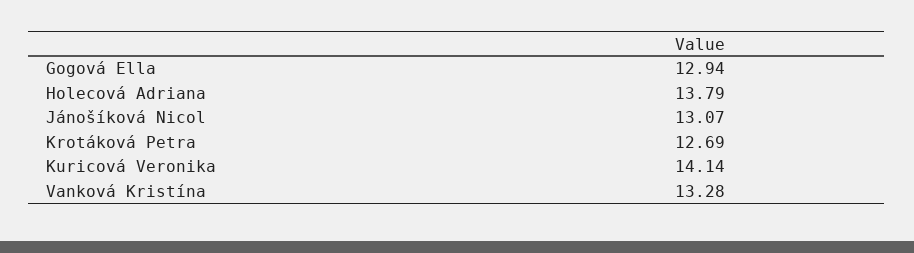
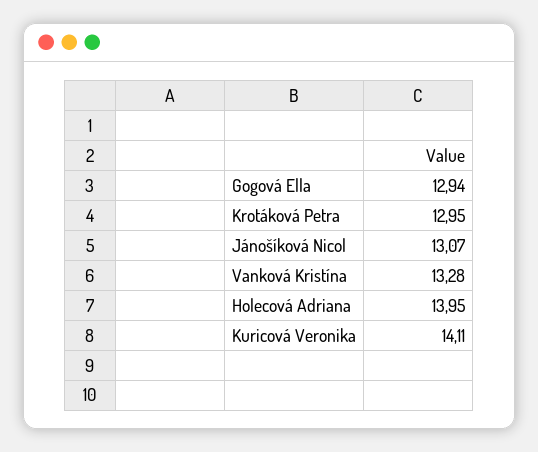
Holecová Adriana: 13.79 -> 13.95
Krotáková Petra: 12.69 -> 12.95
Kuricová Veronika: 14.14 -> 14.11

